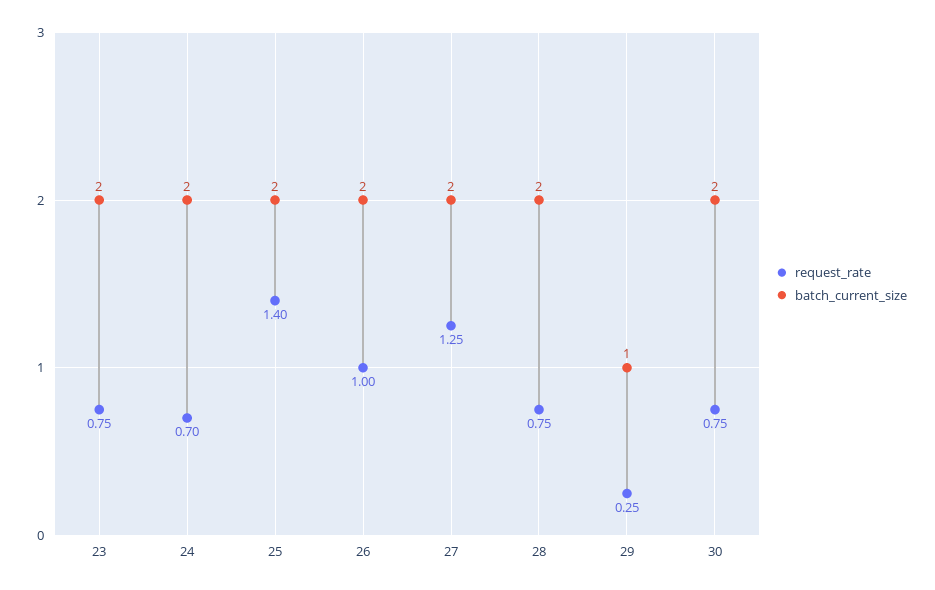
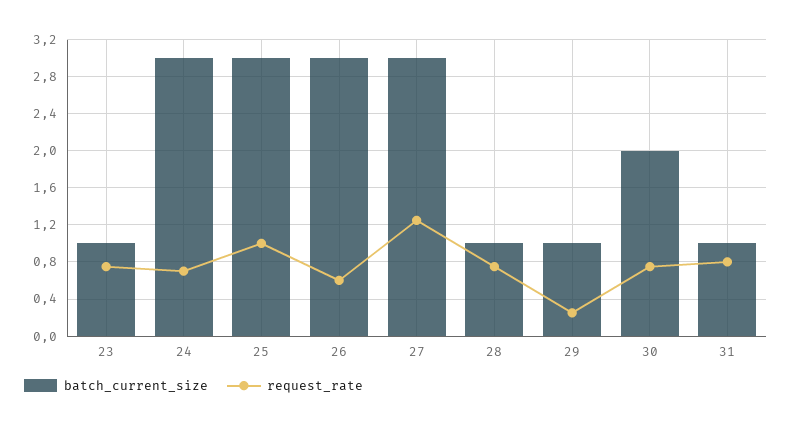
batch_current_size, 23: 2 -> 1
batch_current_size, 24: 2 -> 3
request_rate, 25: 1.4 -> 1
batch_current_size, 25: 2 -> 3
request_rate, 26: 1 -> 0.6
batch_current_size, 26: 2 -> 3
batch_current_size, 27: 2 -> 3
batch_current_size, 28: 2 -> 1
batch_current_size, 31: none -> 1
request_rate, 31: none -> 0.8

